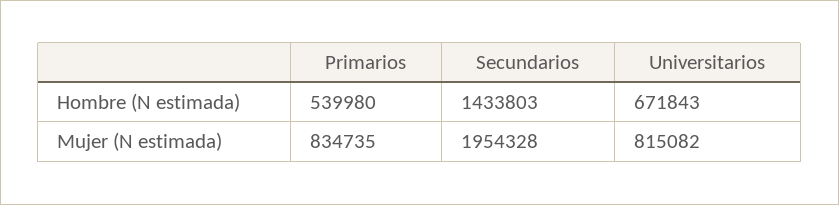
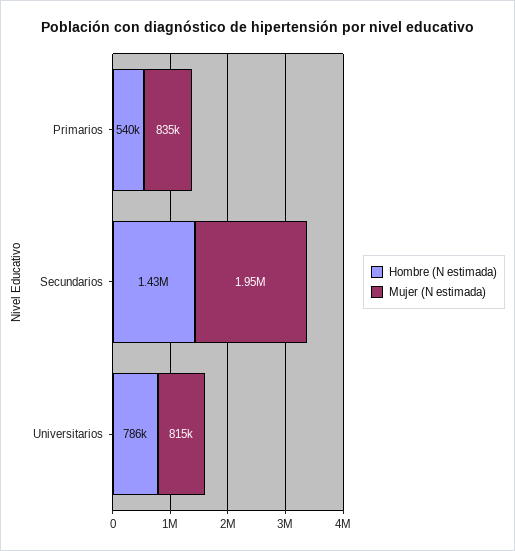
Hombre (N estimada), Universitarios: 671843 -> 786000

